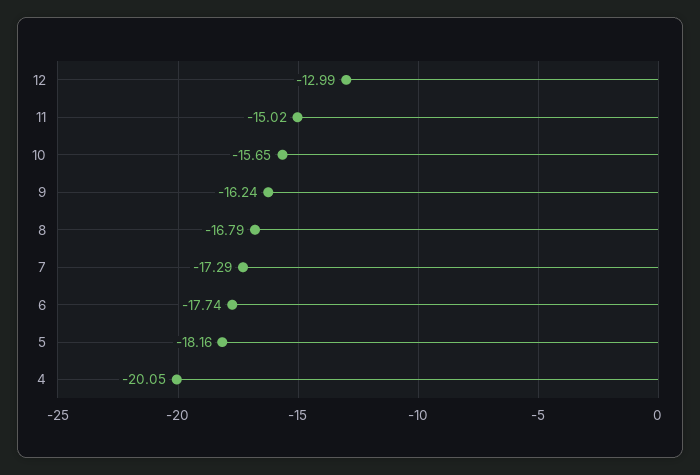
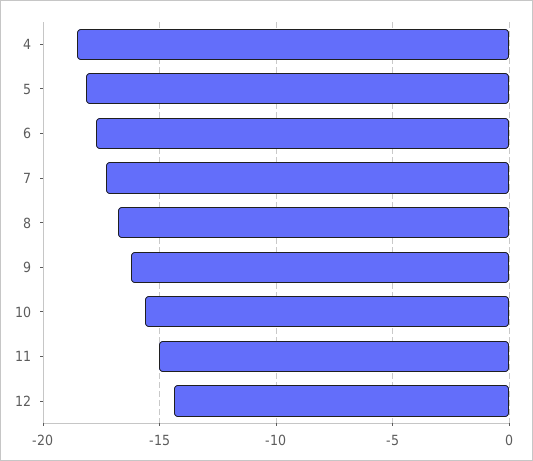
12: -12.99 -> -14.5
4: -20.05 -> -18.5

